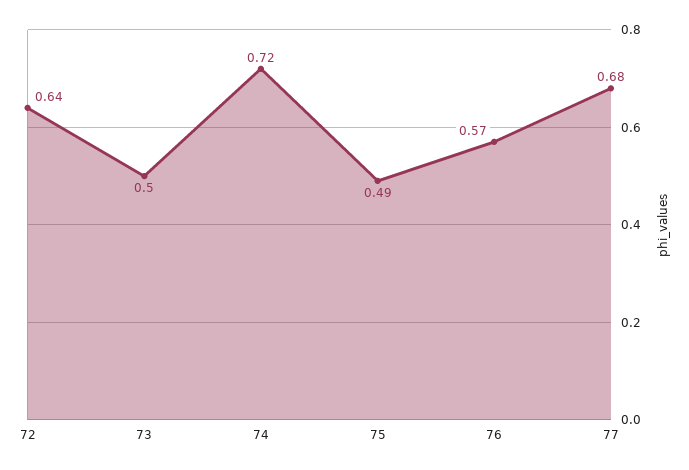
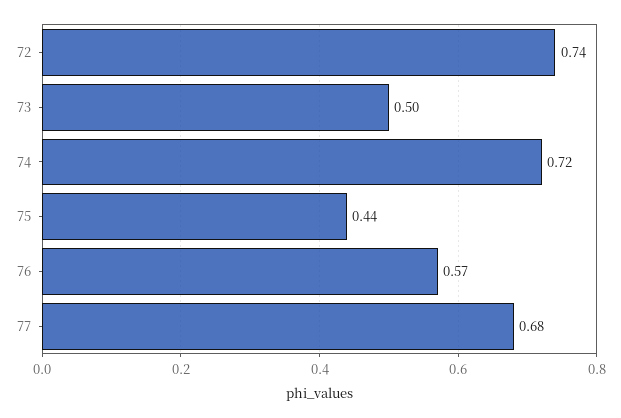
72: 0.64 -> 0.74
75: 0.49 -> 0.44

